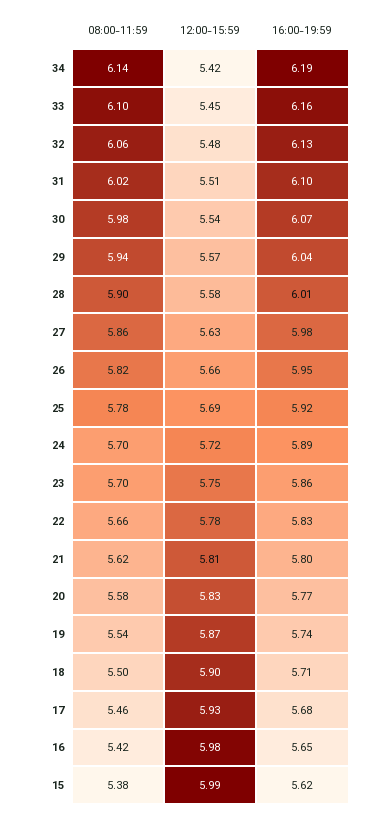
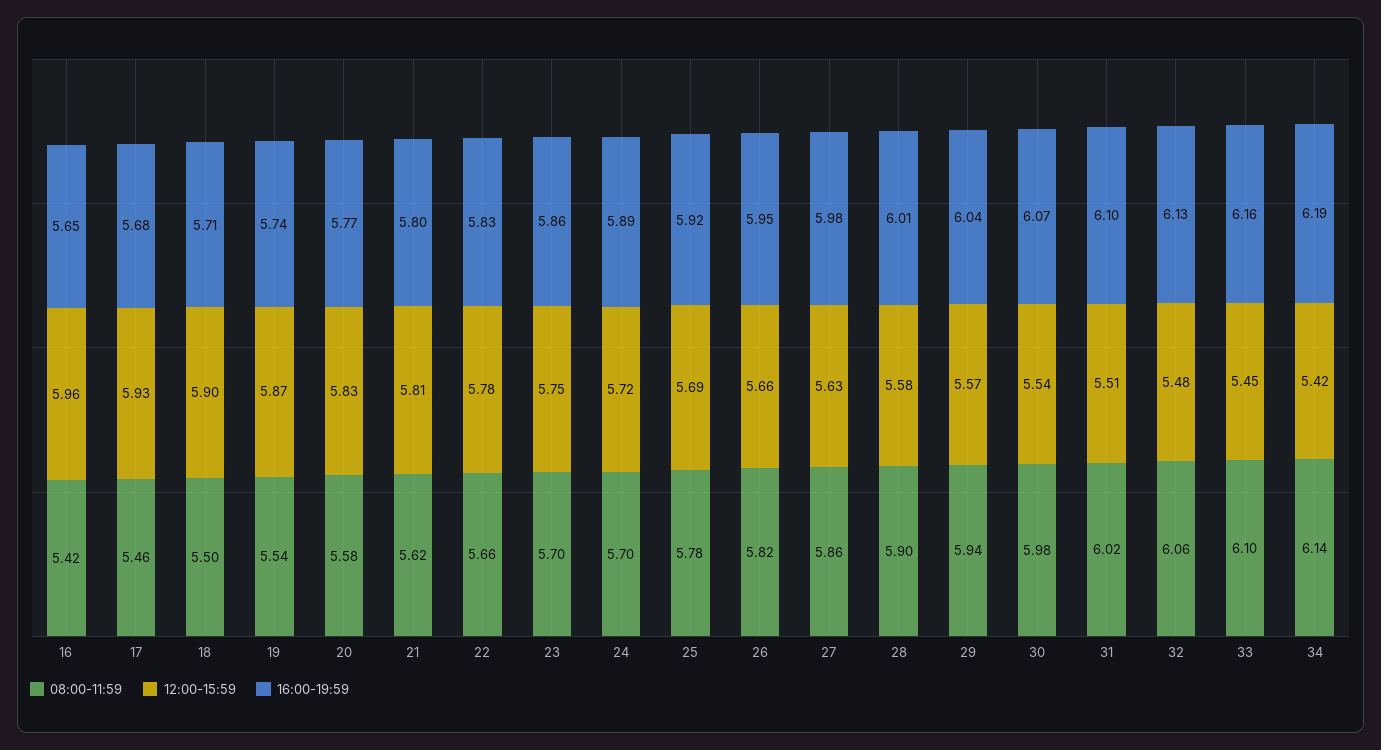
12:00-15:59, 16: 5.98 -> 5.96
08:00-11:59, 15: 5.38 -> none
12:00-15:59, 15: 5.99 -> none
16:00-19:59, 15: 5.62 -> none

